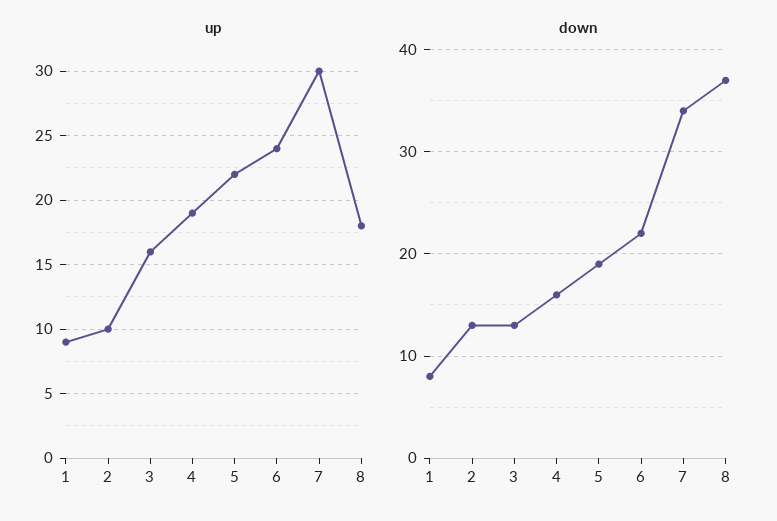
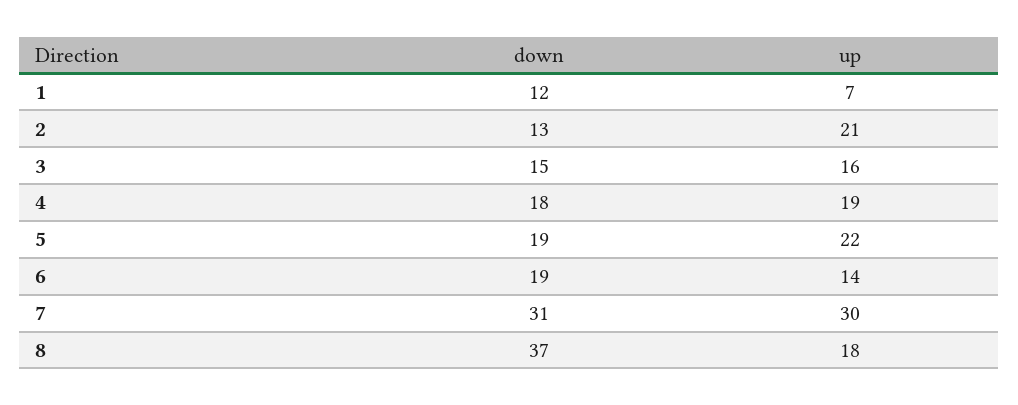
up, 1: 9 -> 7
up, 2: 10 -> 21
up, 6: 24 -> 14
down, 1: 8 -> 12
down, 3: 13 -> 15
down, 4: 16 -> 18
down, 6: 22 -> 19
down, 7: 34 -> 31

